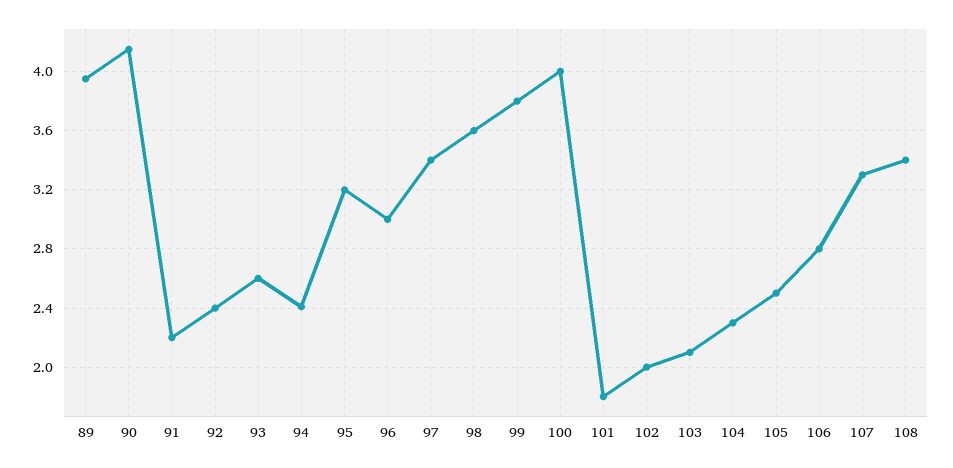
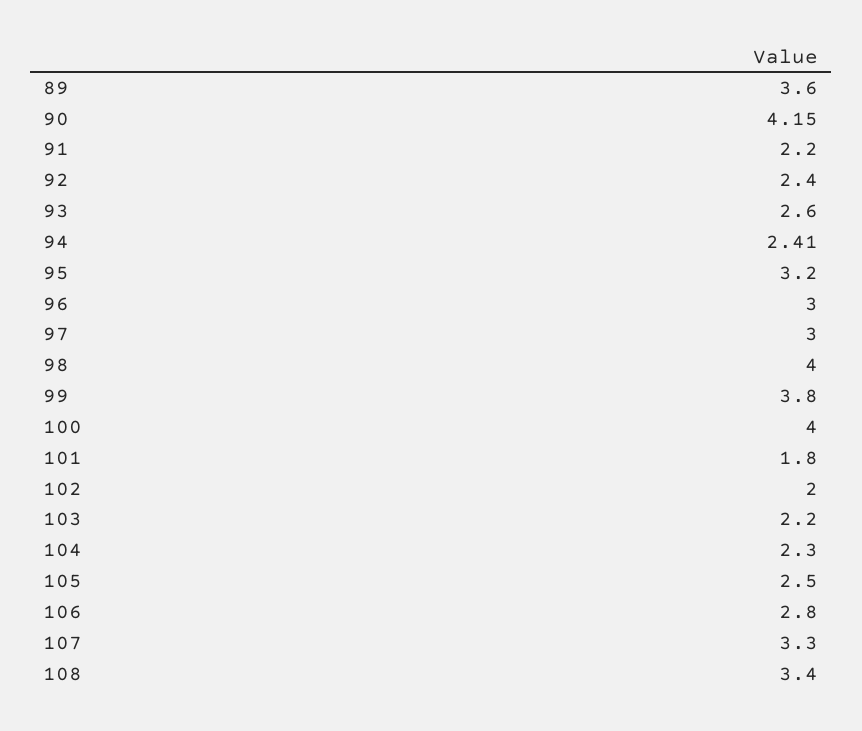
89: 3.95 -> 3.6
97: 3.4 -> 3
98: 3.6 -> 4
103: 2.1 -> 2.2

